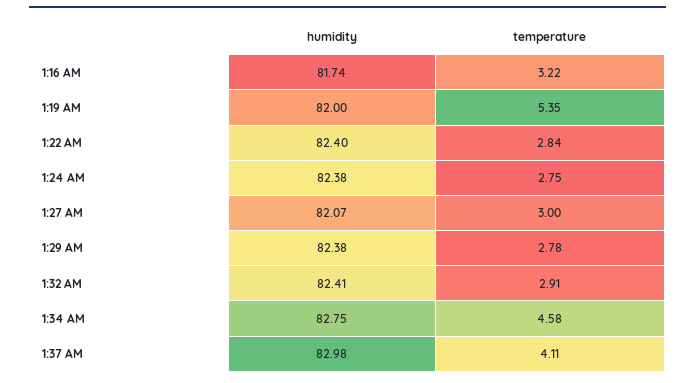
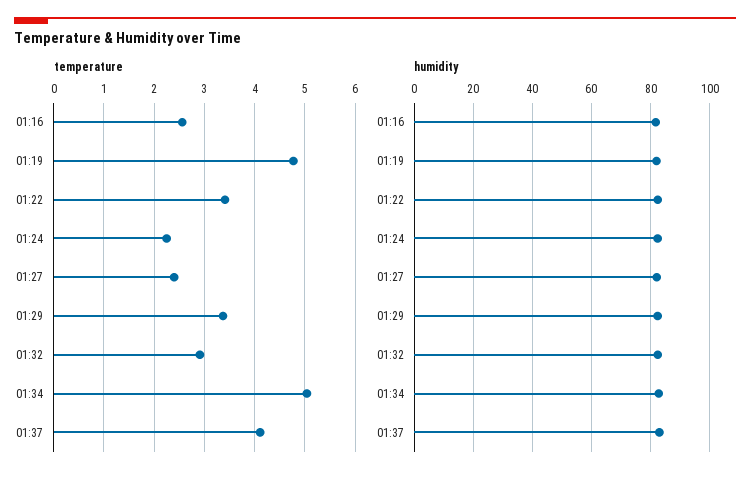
temperature, 1:16 AM: 3.22 -> 2.6
temperature, 1:19 AM: 5.35 -> 4.8
temperature, 1:22 AM: 2.84 -> 3.4
temperature, 1:24 AM: 2.75 -> 2.2
temperature, 1:27 AM: 3 -> 2.4
temperature, 1:29 AM: 2.78 -> 3.4
temperature, 1:34 AM: 4.58 -> 5

